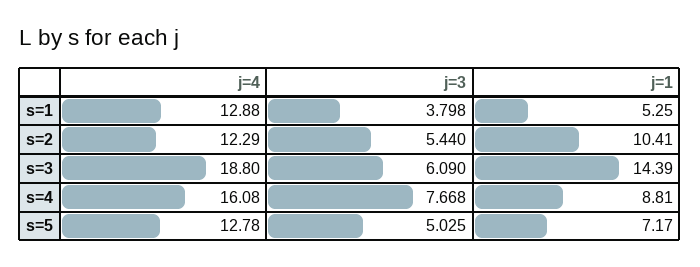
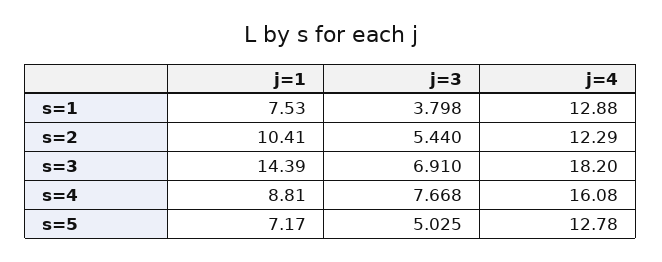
j=1, s=1: 5.25 -> 7.53
j=4, s=3: 18.8 -> 18.2
j=3, s=3: 6.09 -> 6.91

